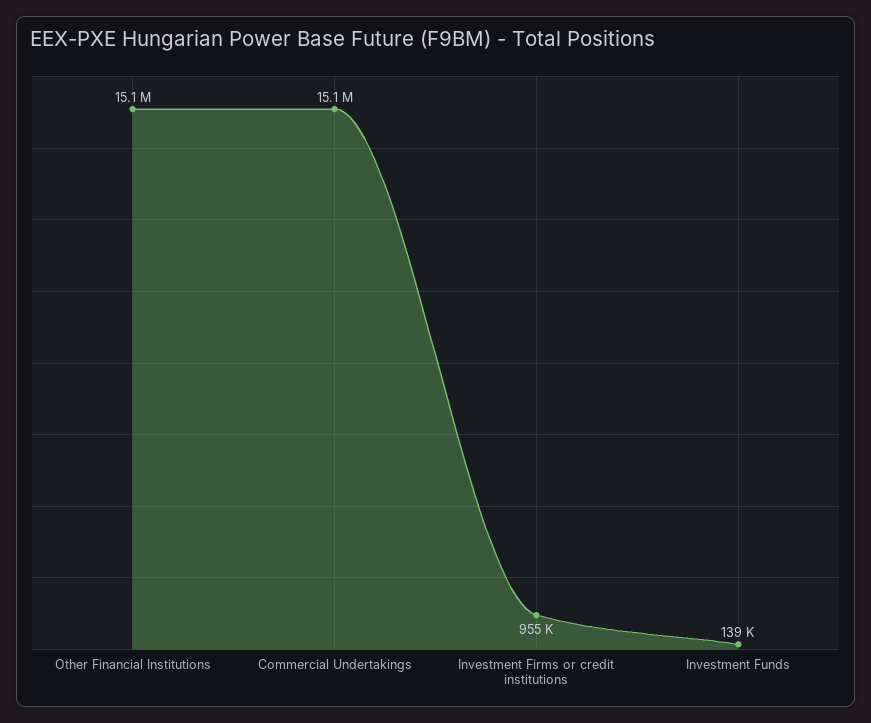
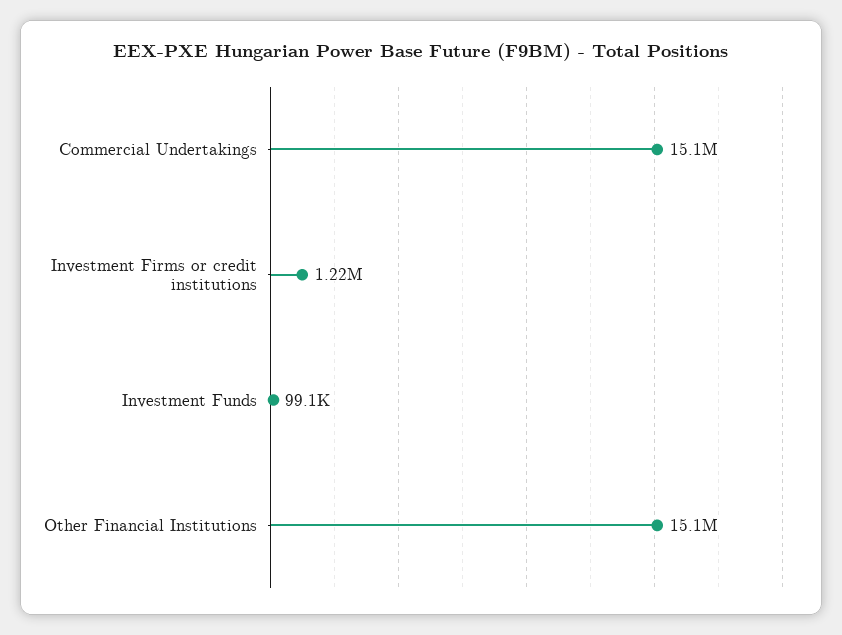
Investment Firms or credit institutions: 955000 -> 1220000
Investment Funds: 139000 -> 99100

